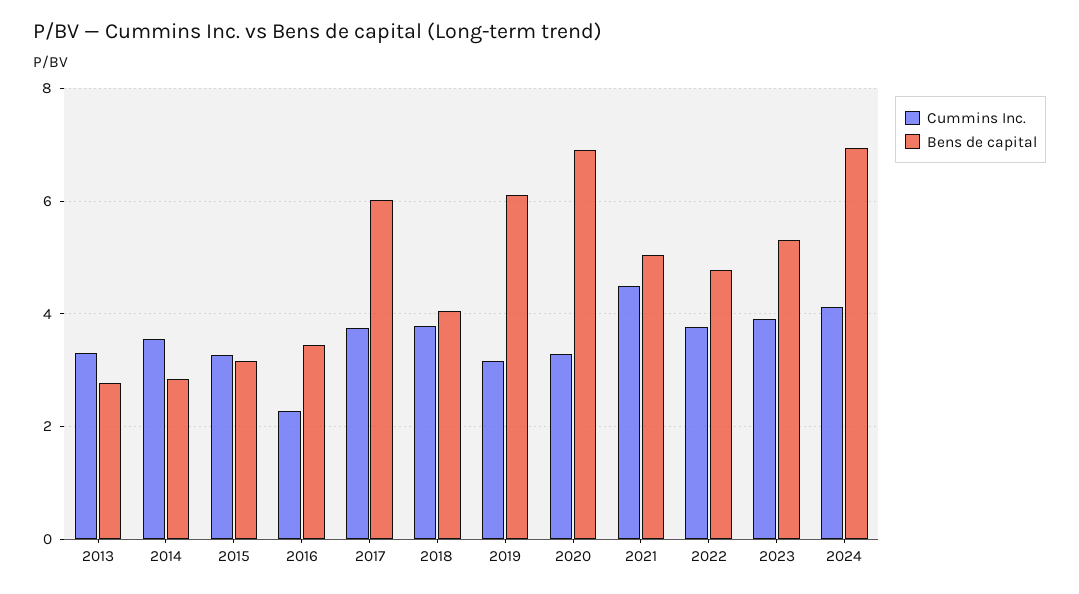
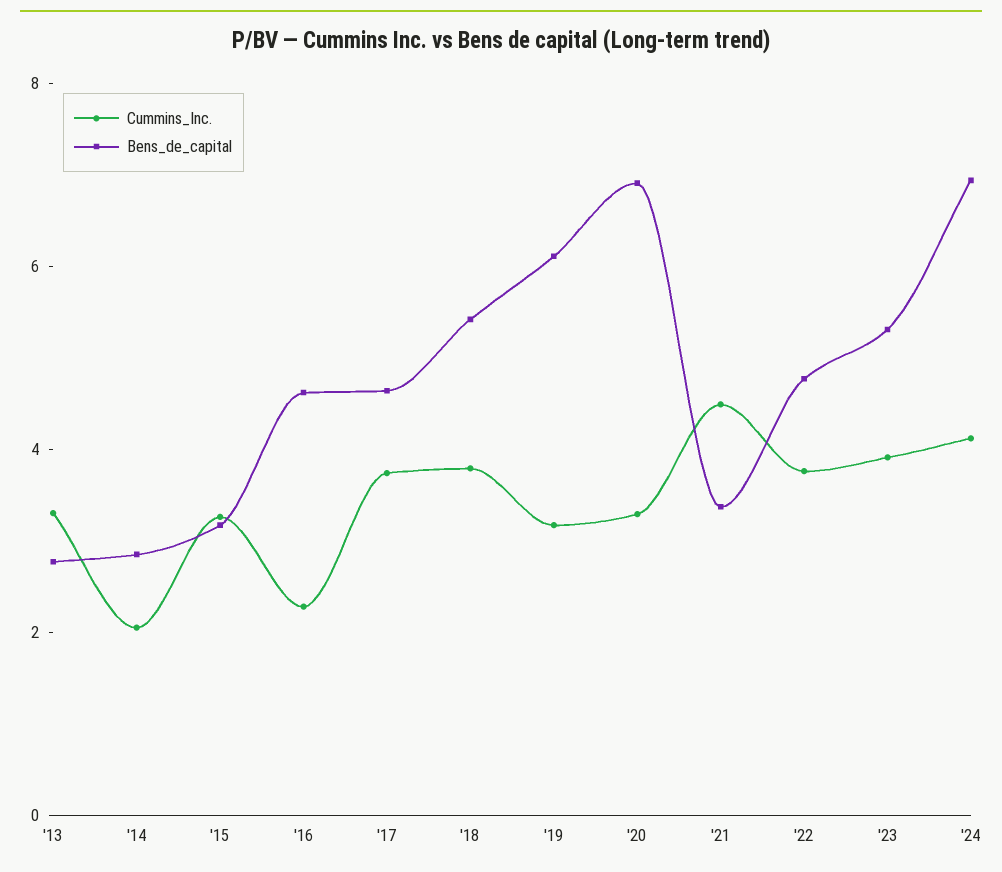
Cummins Inc., 2014: 3.6 -> 2
Bens de capital, 2016: 3.4 -> 4.5
Bens de capital, 2017: 6 -> 4.5
Bens de capital, 2018: 4 -> 5.5
Bens de capital, 2021: 5 -> 3.5

